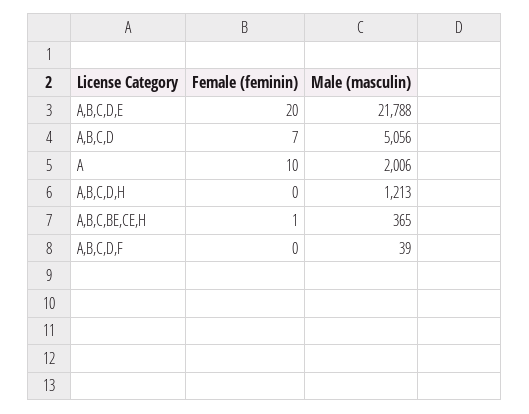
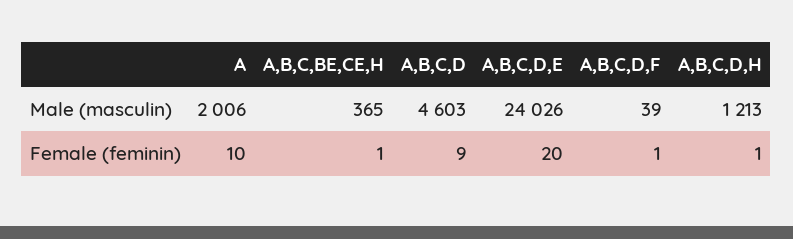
Male (masculin), A,B,C,D,E: 21788 -> 24026
Female (feminin), A,B,C,D: 7 -> 9
Male (masculin), A,B,C,D: 5056 -> 4603
Female (feminin), A,B,C,D,H: 0 -> 1
Female (feminin), A,B,C,D,F: 0 -> 1

